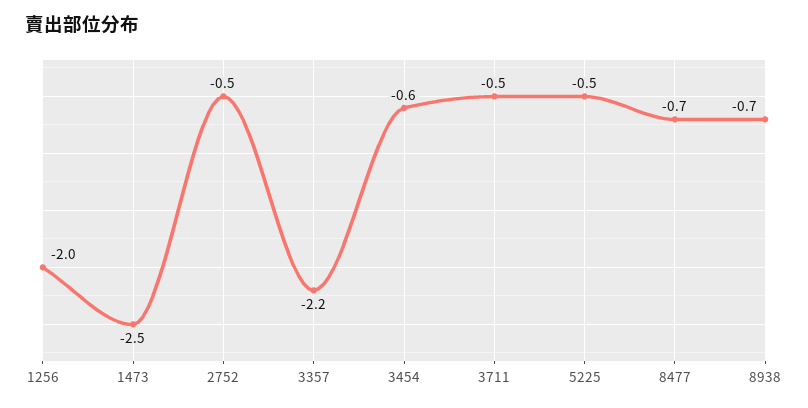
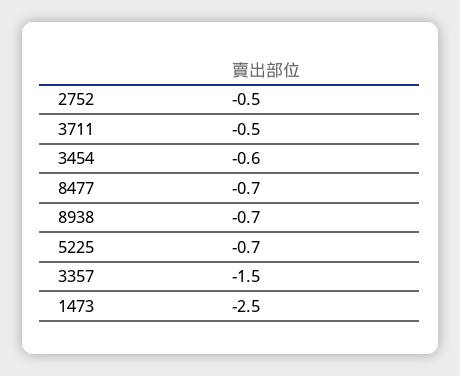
1256: -2 -> none
3357: -2.2 -> -1.5
5225: -0.5 -> -0.7

